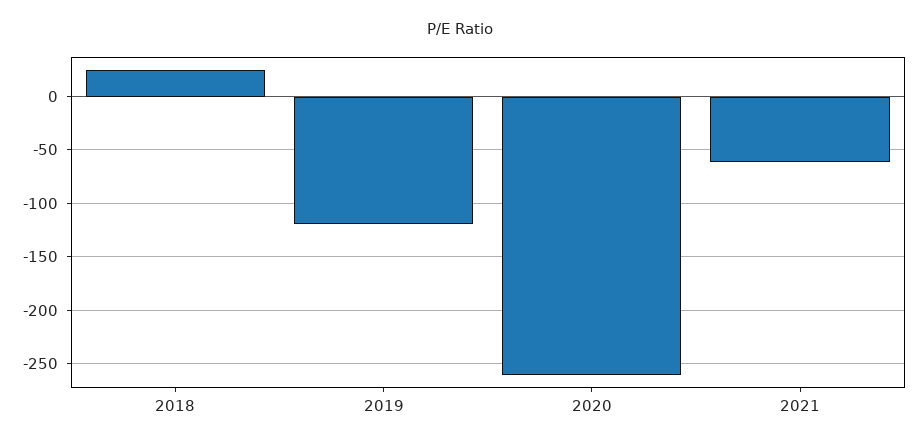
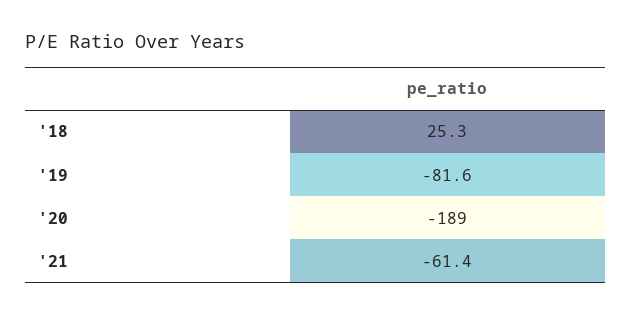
2019: -120 -> -81.6
2020: -260 -> -189

